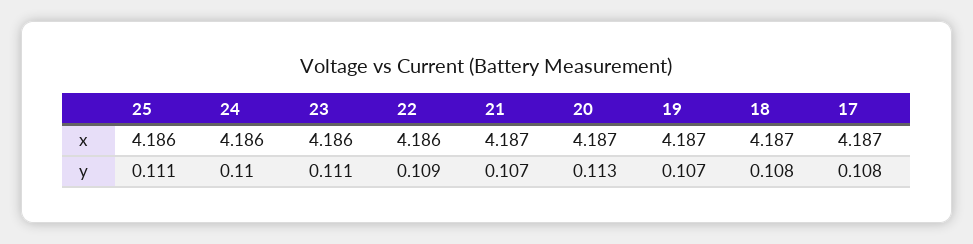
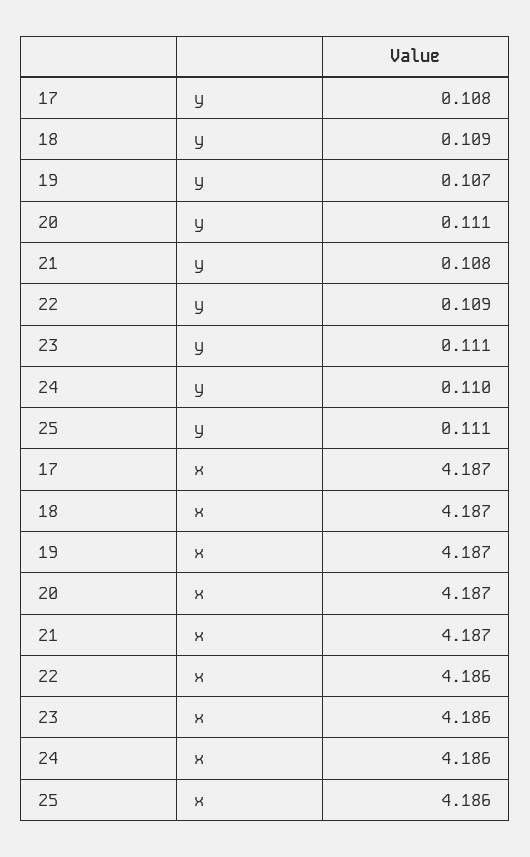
21, y: 0.107 -> 0.108
20, y: 0.113 -> 0.111
18, y: 0.108 -> 0.109

